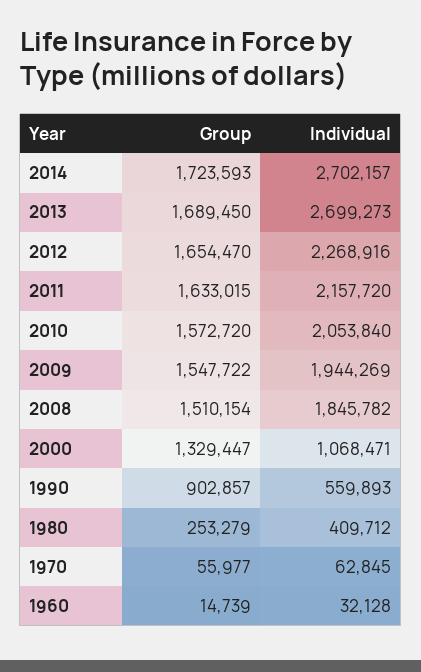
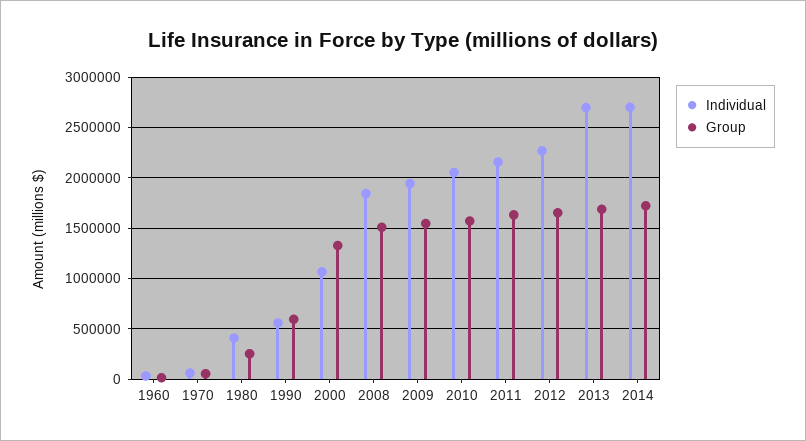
Group, 1990: 902857 -> 600000

